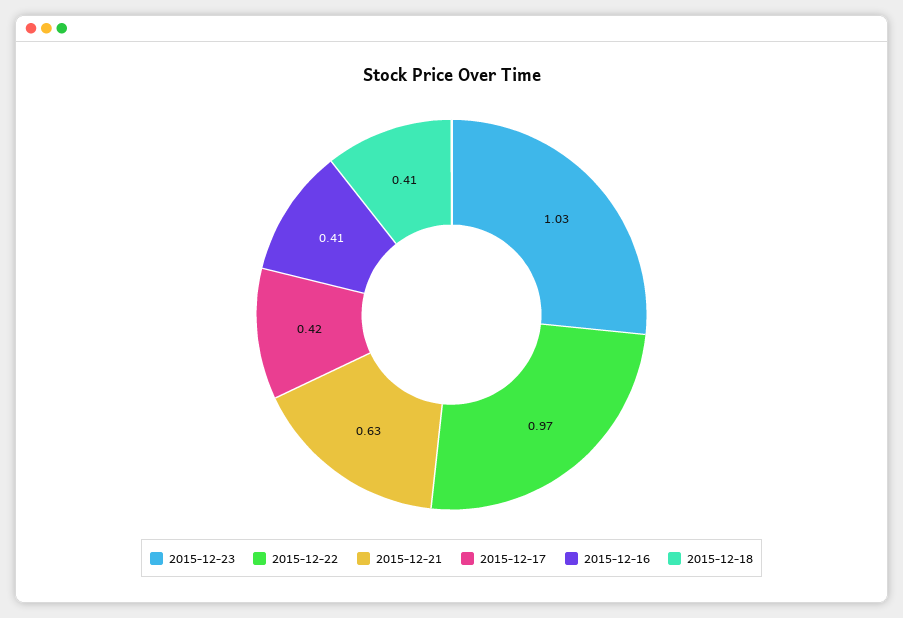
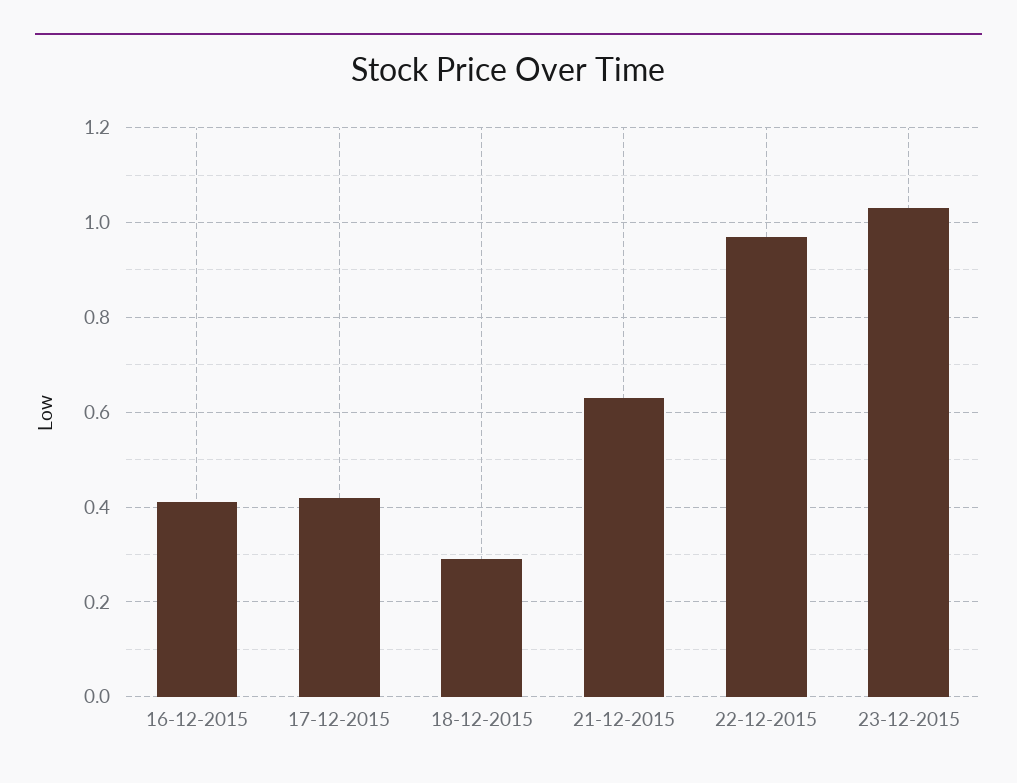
2015-12-18: 0.41 -> 0.3

